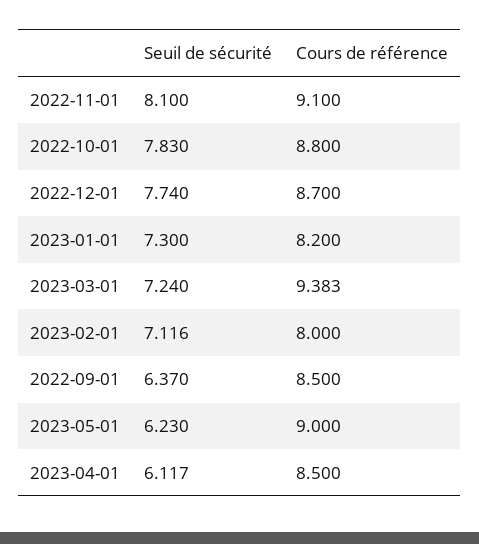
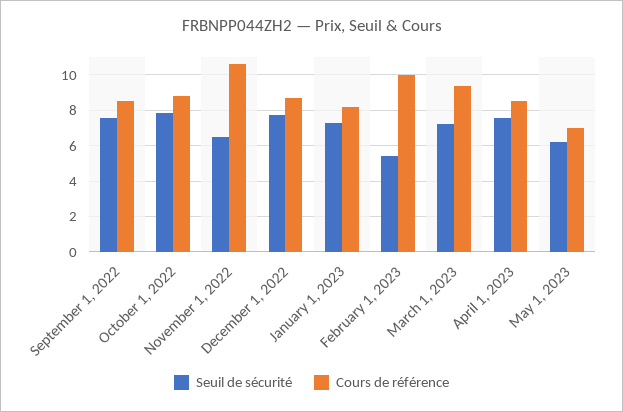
Seuil de sécurité, 2022-11-01: 8.1 -> 6.5
Cours de référence, 2022-11-01: 9.1 -> 10.5
Seuil de sécurité, 2023-02-01: 7.116 -> 5.5
Cours de référence, 2023-02-01: 8 -> 10
Seuil de sécurité, 2022-09-01: 6.37 -> 7.5
Cours de référence, 2023-05-01: 9 -> 7
Seuil de sécurité, 2023-04-01: 6.117 -> 7.5

